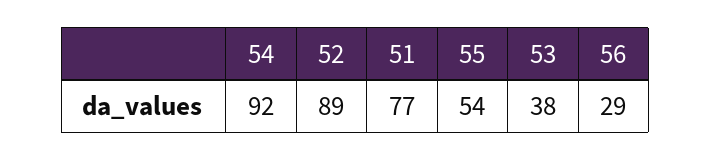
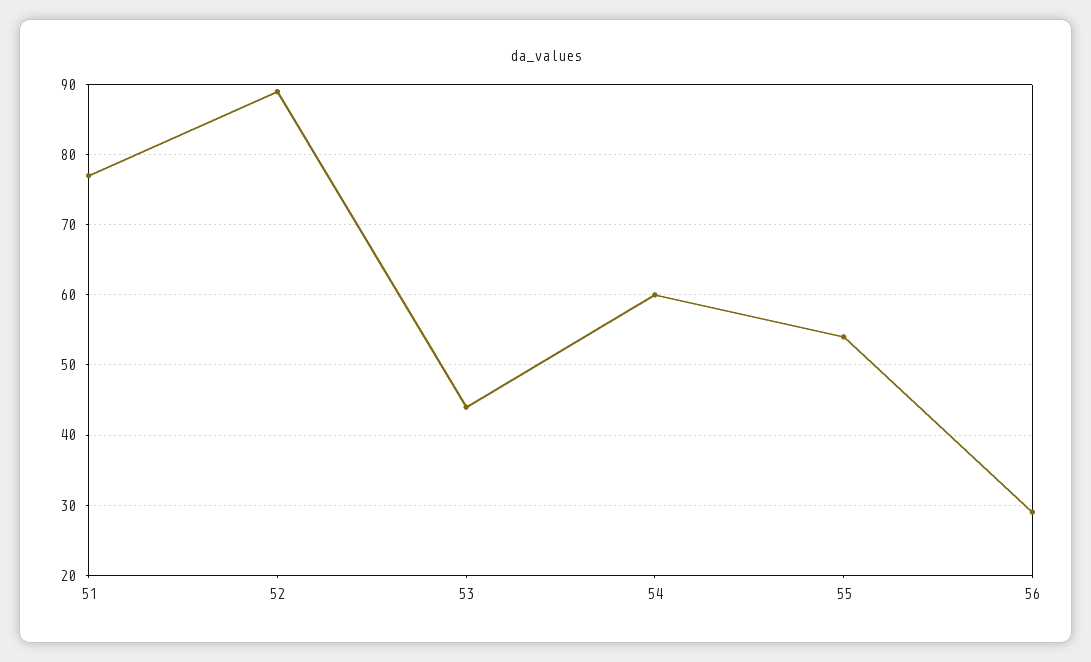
54: 92 -> 60
53: 38 -> 44

